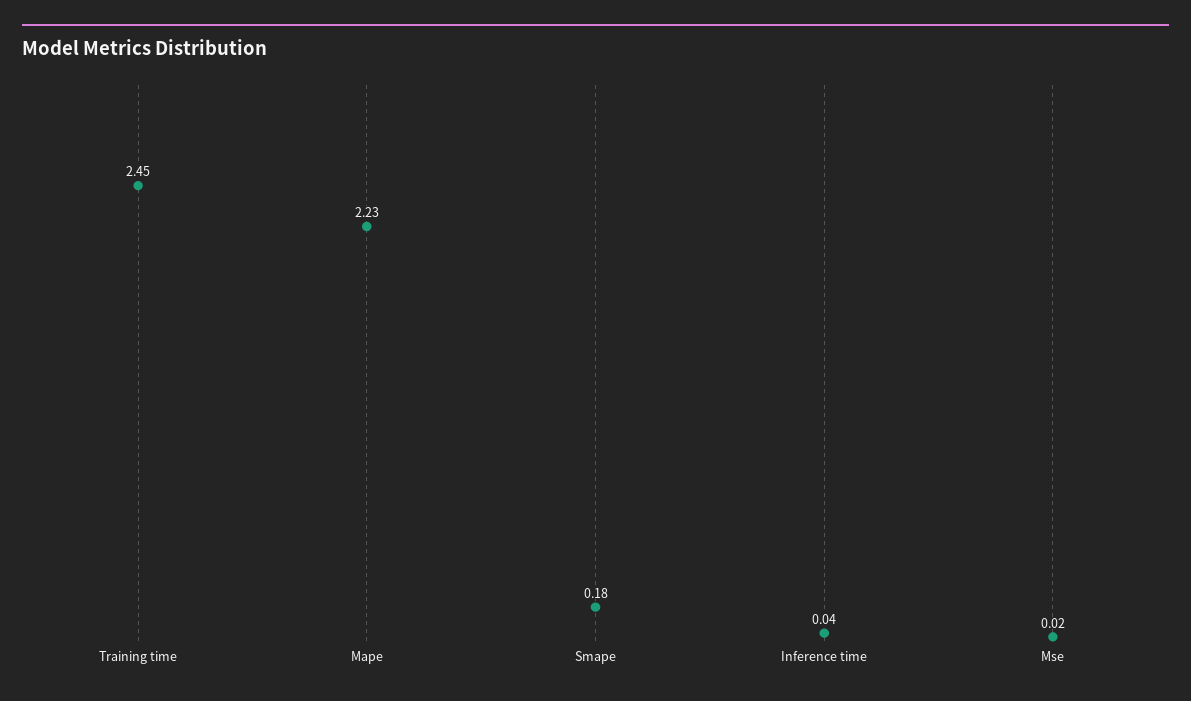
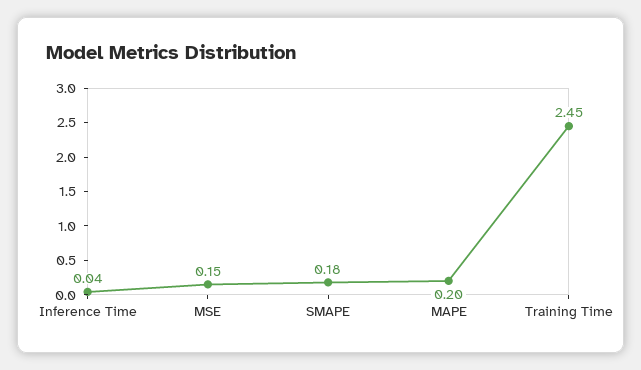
Mape: 2.23 -> 0.2
Mse: 0.02 -> 0.15

